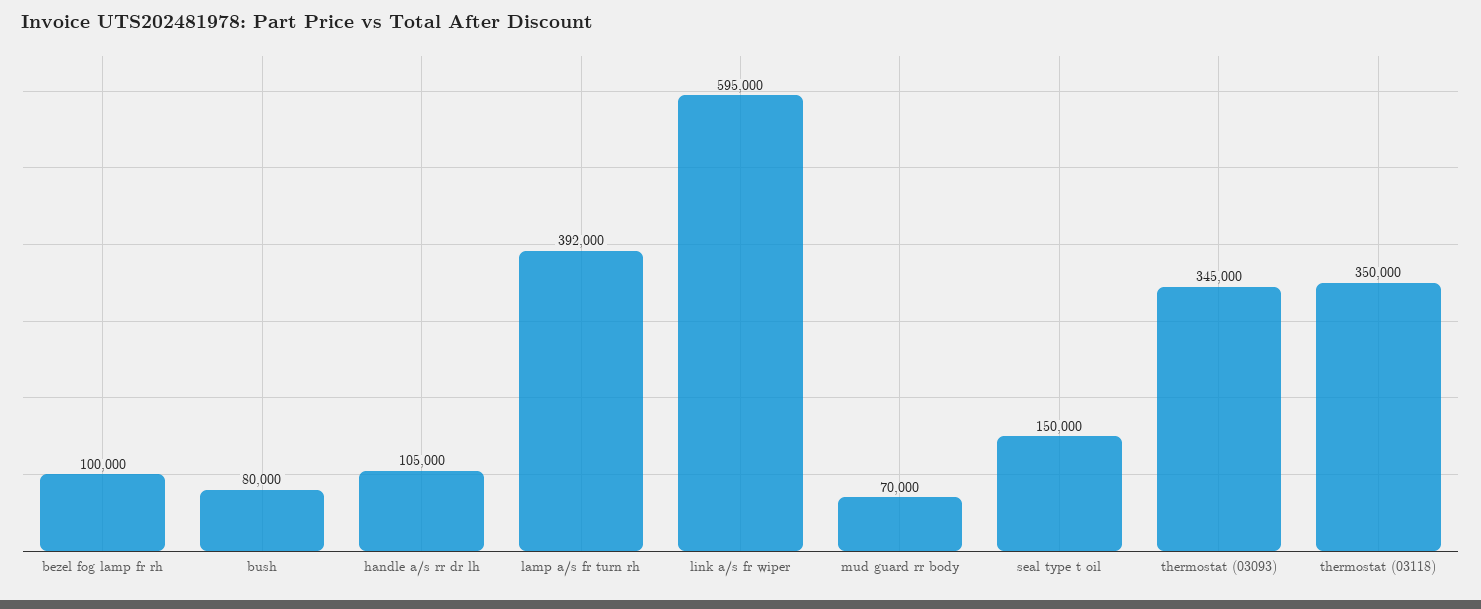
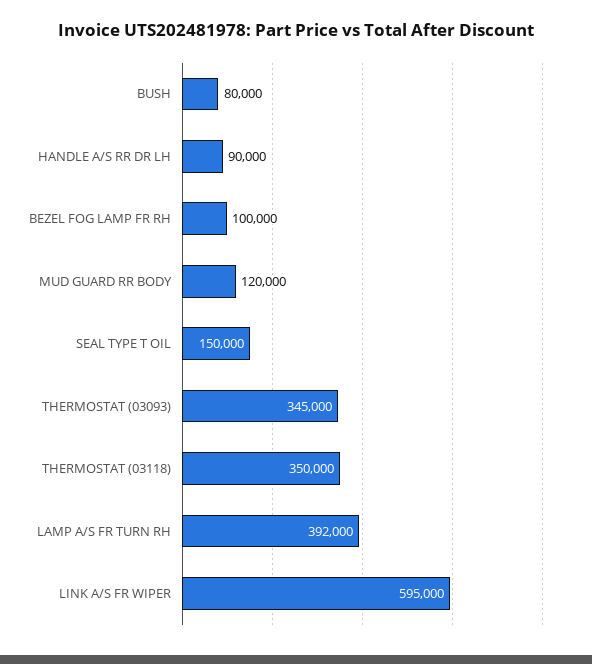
handle a/s rr dr lh: 105000 -> 90000
mud guard rr body: 70000 -> 120000

